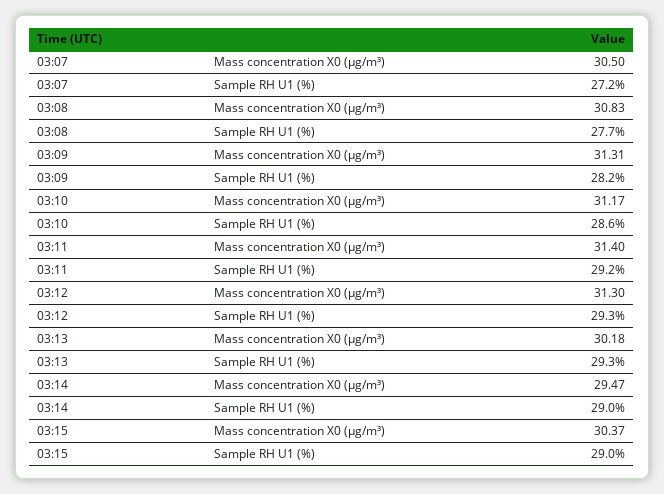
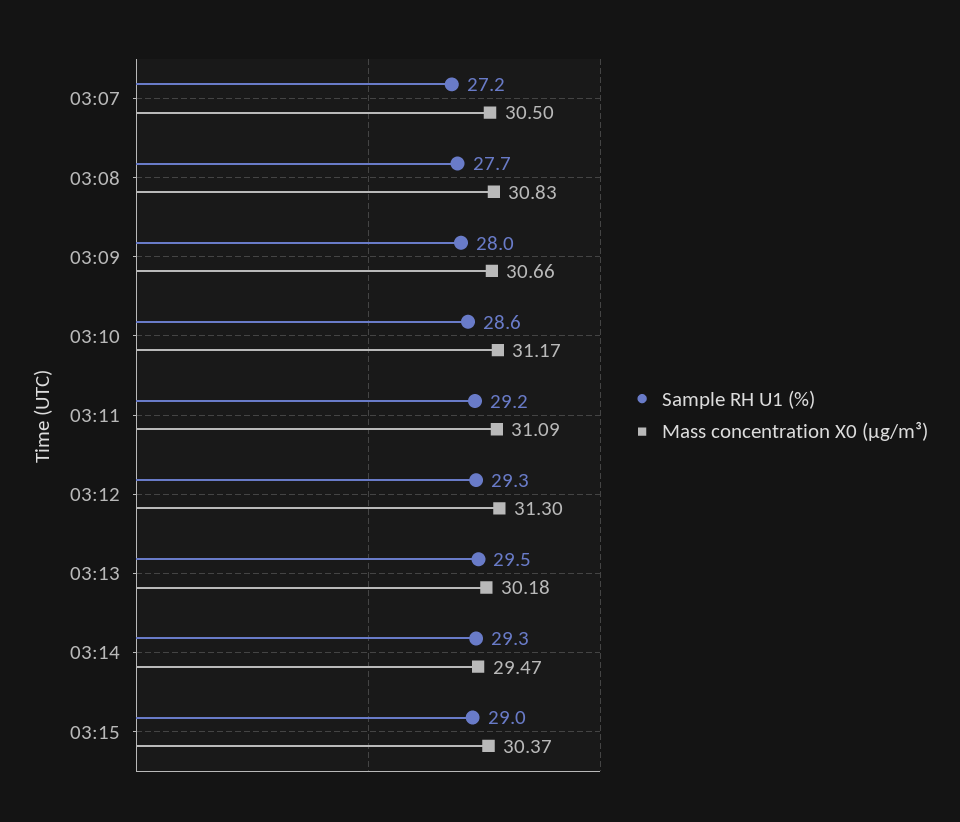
Mass concentration X0 (μg/m³), 03:09: 31.31 -> 30.66
Sample RH U1 (%), 03:09: 28.2 -> 28
Mass concentration X0 (μg/m³), 03:11: 31.4 -> 31.09
Sample RH U1 (%), 03:13: 29.3 -> 29.5
Sample RH U1 (%), 03:14: 29 -> 29.3

